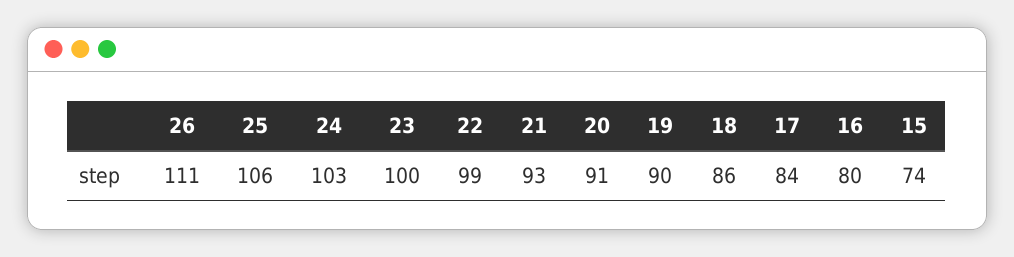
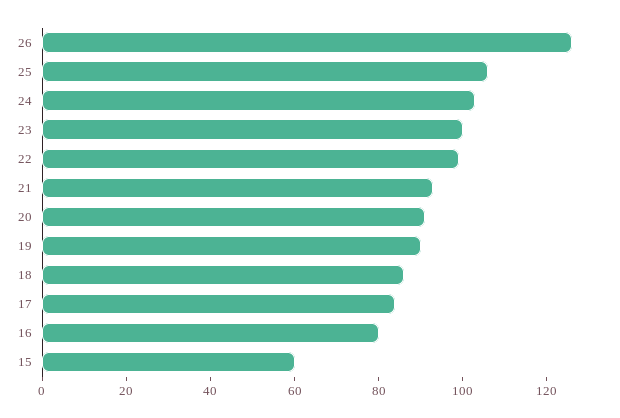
26: 111 -> 125
15: 74 -> 60

